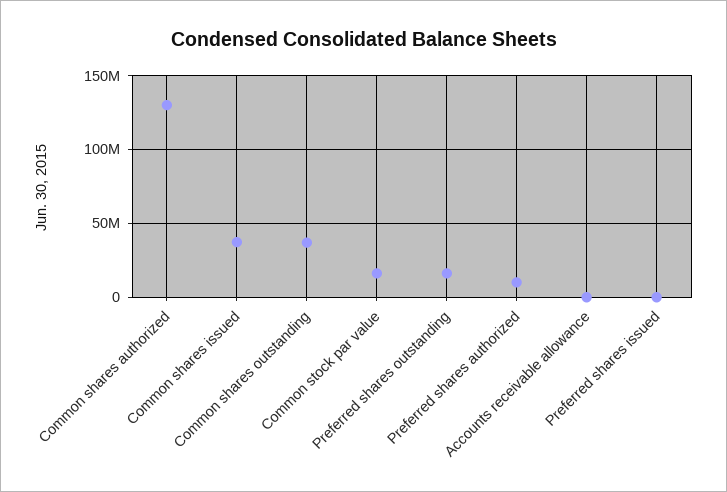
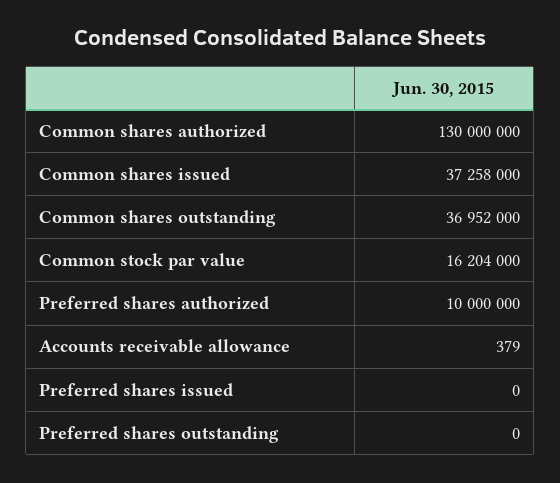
Preferred shares outstanding: 15000000 -> 0

